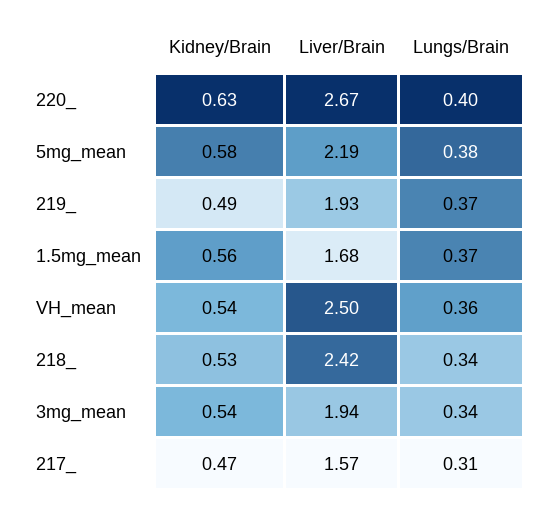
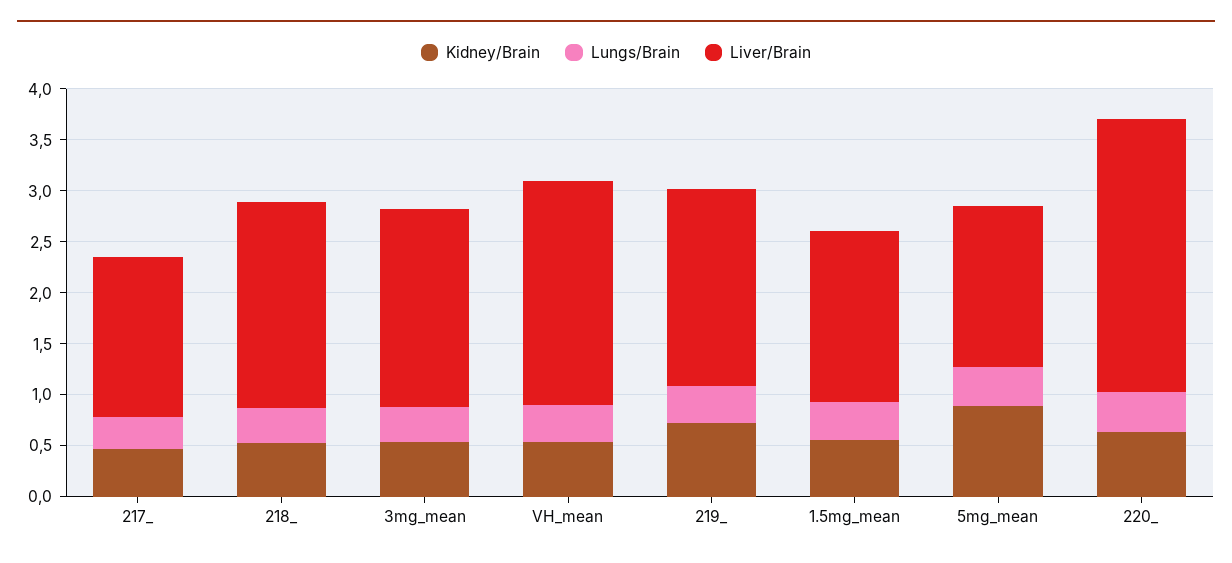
Kidney/Brain, 5mg_mean: 0.58 -> 0.9
Liver/Brain, 5mg_mean: 2.19 -> 1.6
Kidney/Brain, 219_: 0.49 -> 0.7
Liver/Brain, VH_mean: 2.5 -> 2.2
Liver/Brain, 218_: 2.42 -> 2

